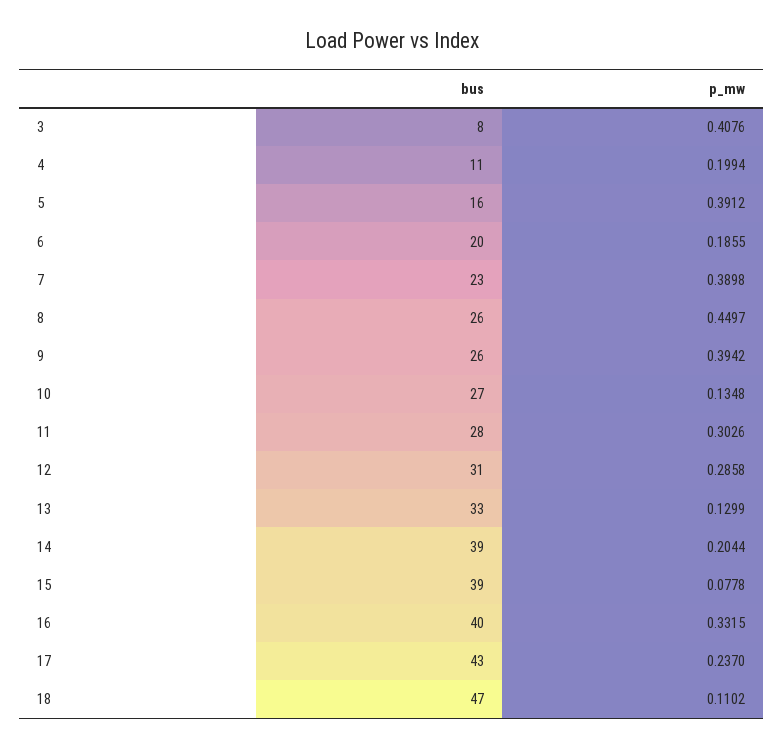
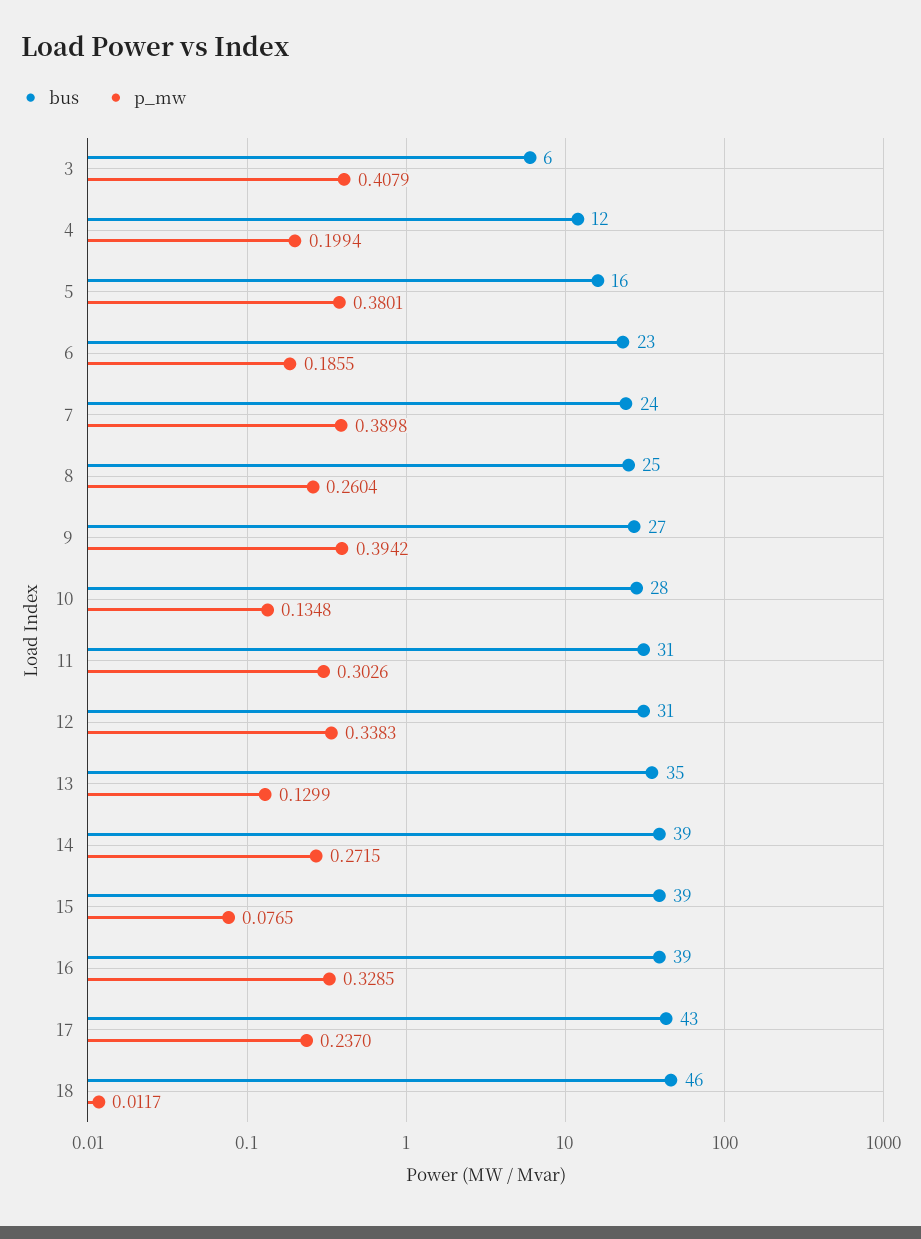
bus, 3: 8 -> 6
p_mw, 3: 0.4076 -> 0.4079
bus, 4: 11 -> 12
p_mw, 5: 0.3912 -> 0.3801
bus, 6: 20 -> 23
bus, 7: 23 -> 24
bus, 8: 26 -> 25
p_mw, 8: 0.4497 -> 0.2604
bus, 9: 26 -> 27
bus, 10: 27 -> 28
bus, 11: 28 -> 31
p_mw, 12: 0.2858 -> 0.3383
bus, 13: 33 -> 35
p_mw, 14: 0.2044 -> 0.2715
p_mw, 15: 0.0778 -> 0.0765
bus, 16: 40 -> 39
p_mw, 16: 0.3315 -> 0.3285
bus, 18: 47 -> 46
p_mw, 18: 0.1102 -> 0.0117

